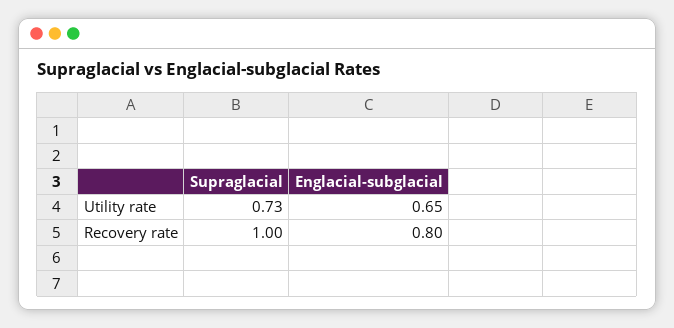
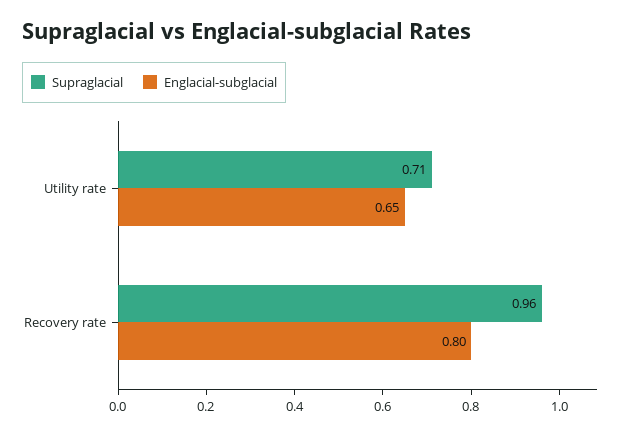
Supraglacial, Utility rate: 0.73 -> 0.71
Supraglacial, Recovery rate: 1 -> 0.96

